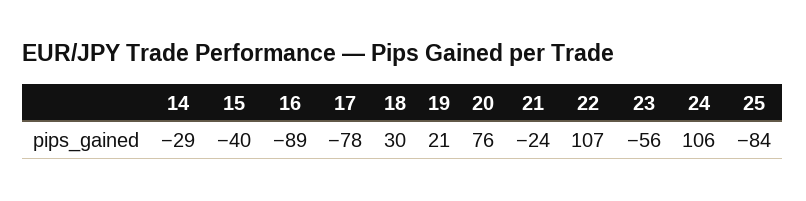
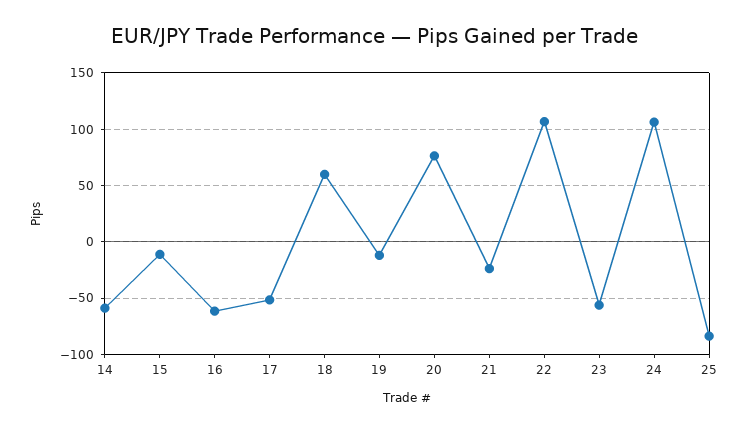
14: -29 -> -60
15: -40 -> -10
16: -89 -> -60
17: -78 -> -50
18: 30 -> 60
19: 21 -> -10

